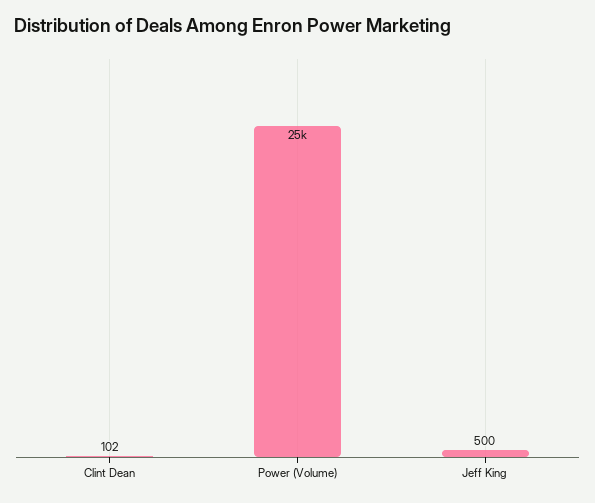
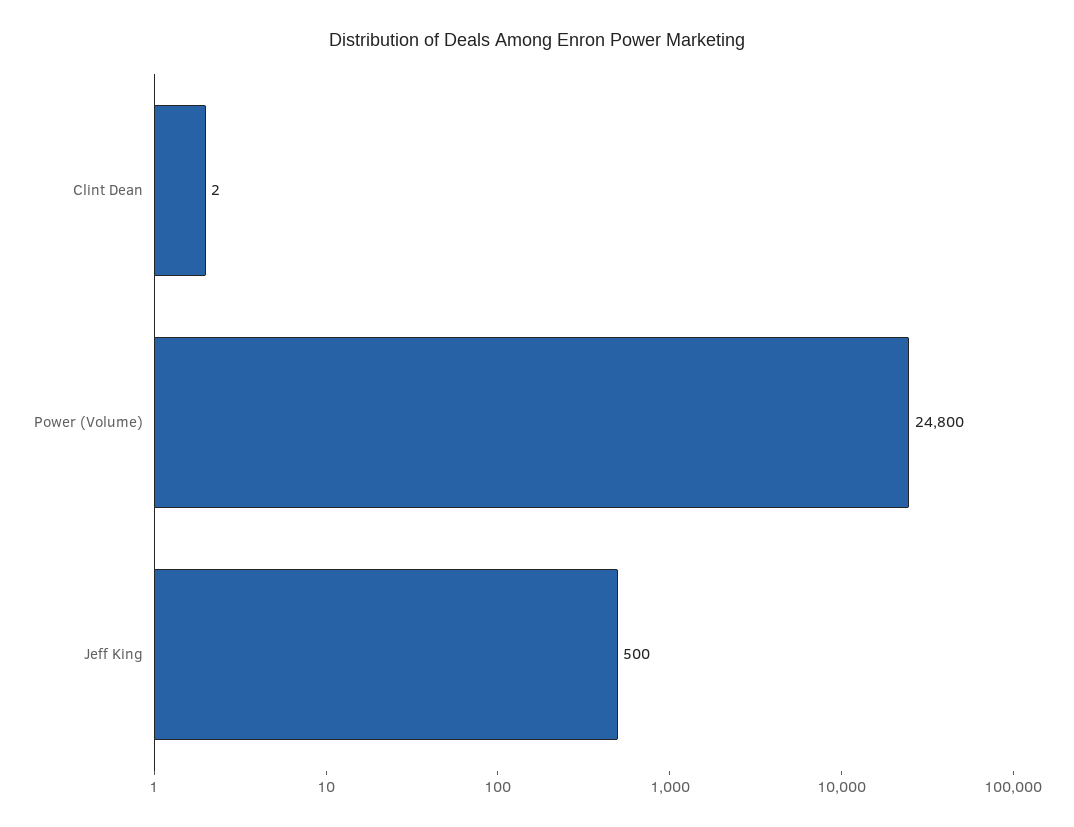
Clint Dean: 102 -> 2

